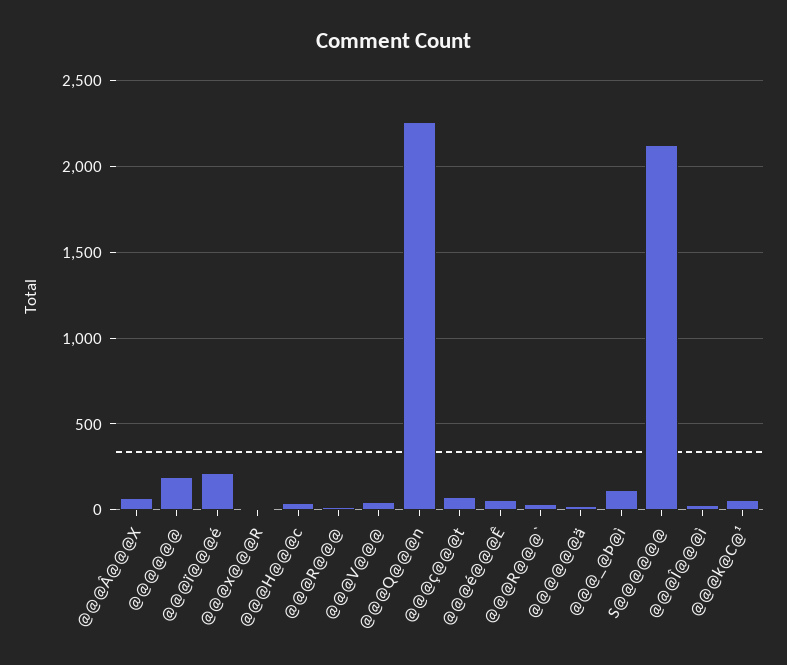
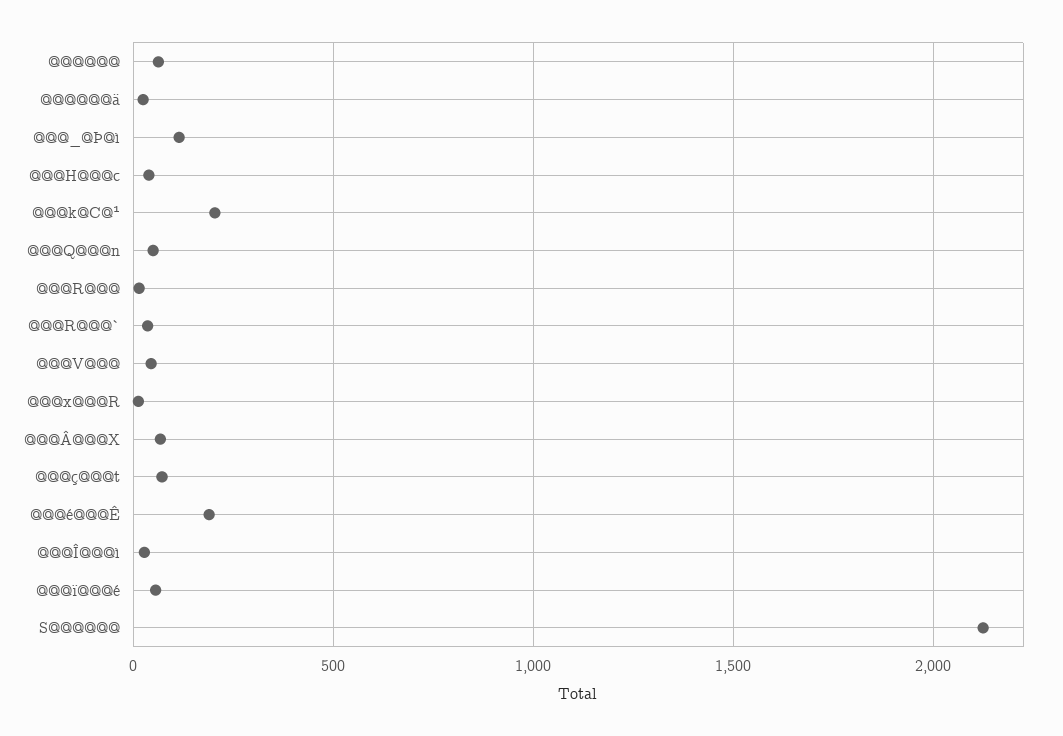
@@@@@@: 200 -> 50
@@@ï@@@é: 200 -> 50
@@@Q@@@n: 2250 -> 50
@@@é@@@Ê: 50 -> 200
@@@k@C@¹: 50 -> 200

